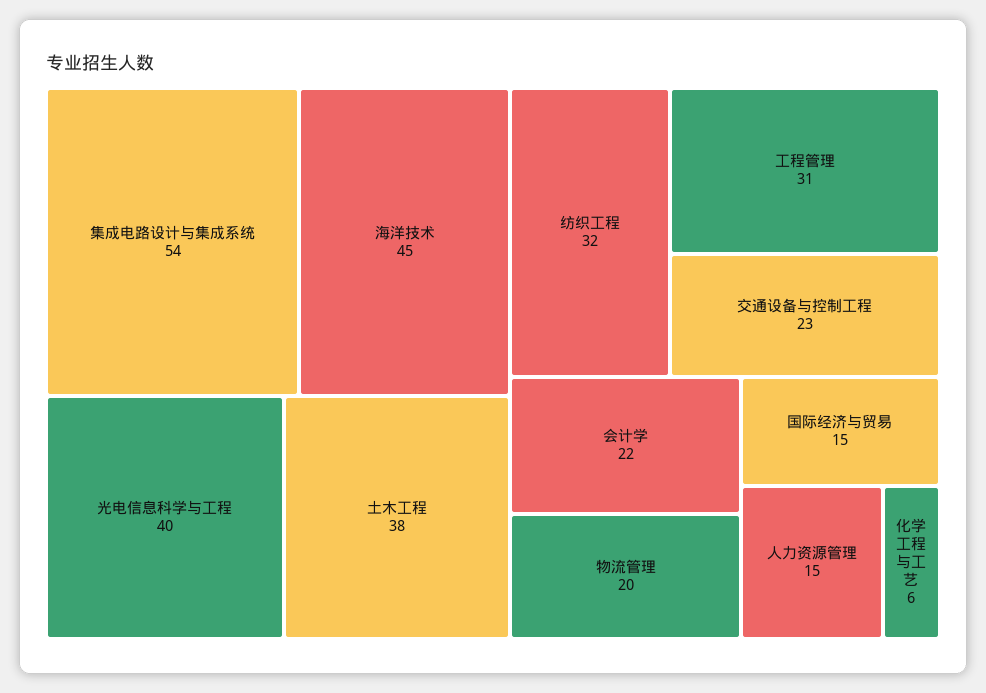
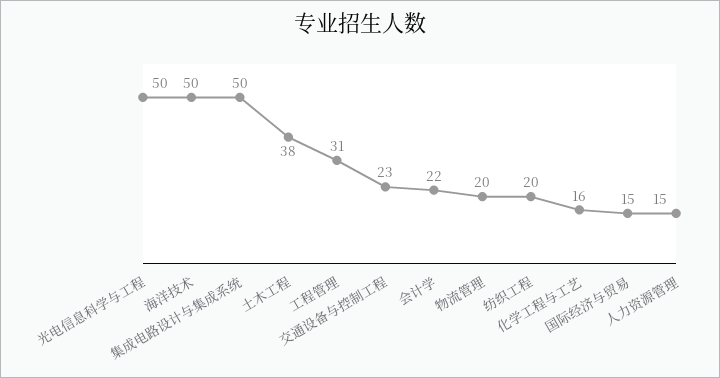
集成电路设计与集成系统: 54 -> 50
海洋技术: 45 -> 50
光电信息科学与工程: 40 -> 50
纺织工程: 32 -> 20
化学工程与工艺: 6 -> 16

